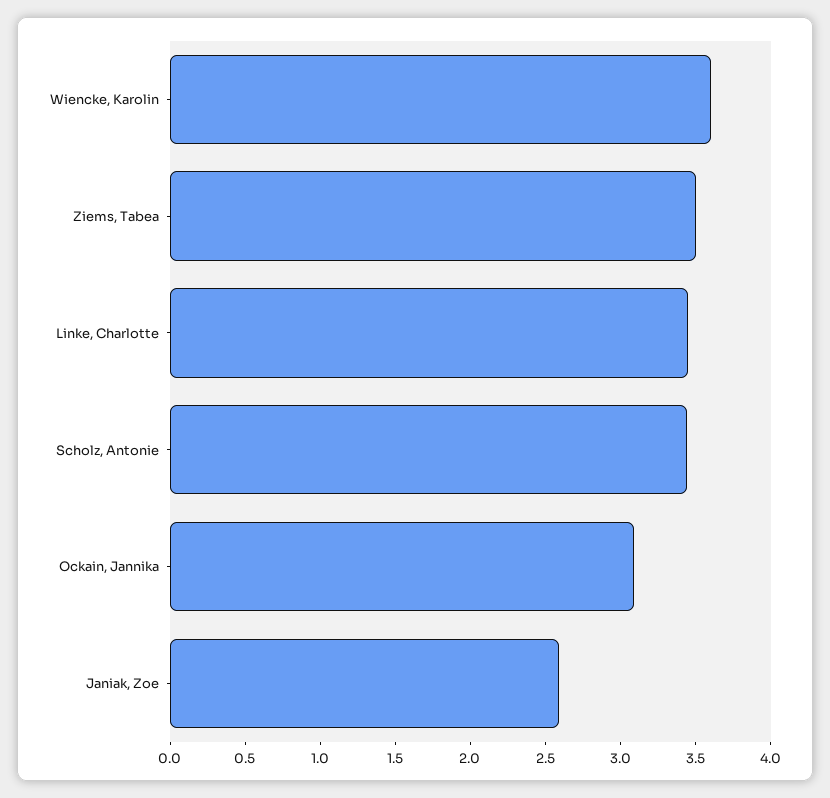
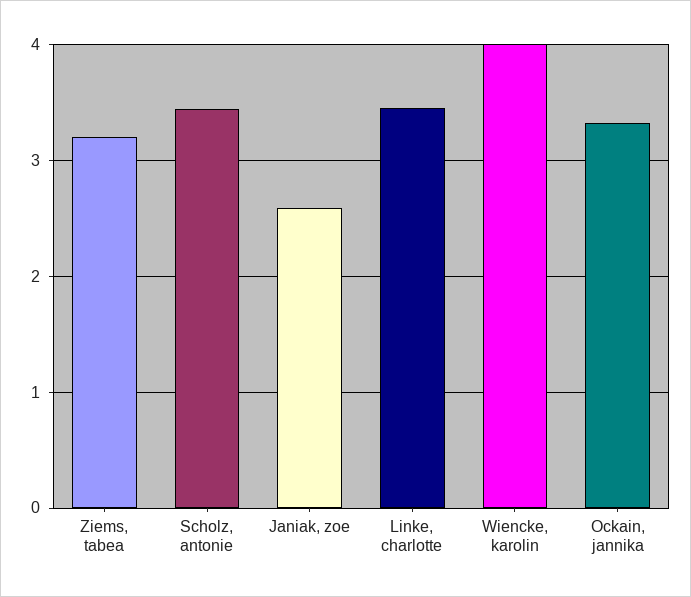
Wiencke, Karolin: 3.6 -> 4
Ziems, Tabea: 3.5 -> 3.2
Ockain, Jannika: 3.1 -> 3.3

